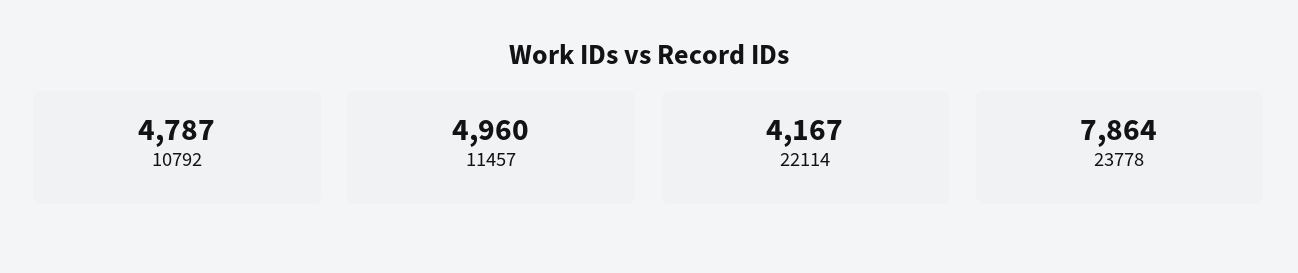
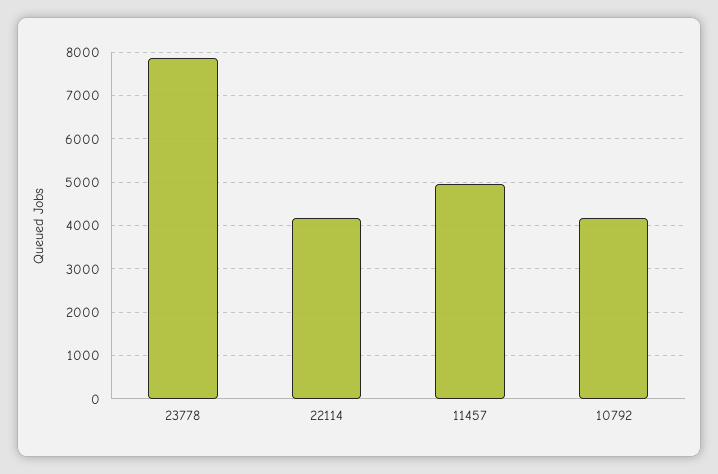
10792: 4787 -> 4200

